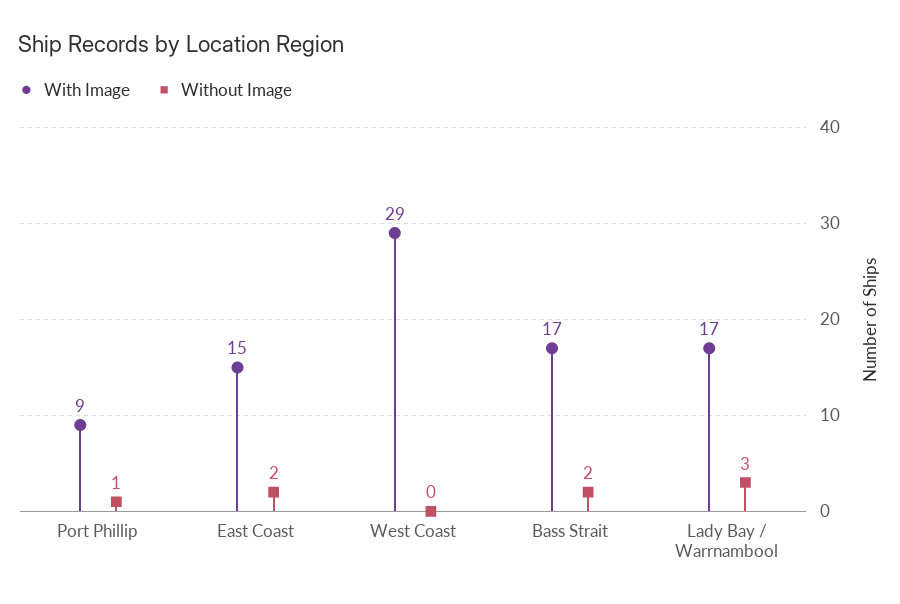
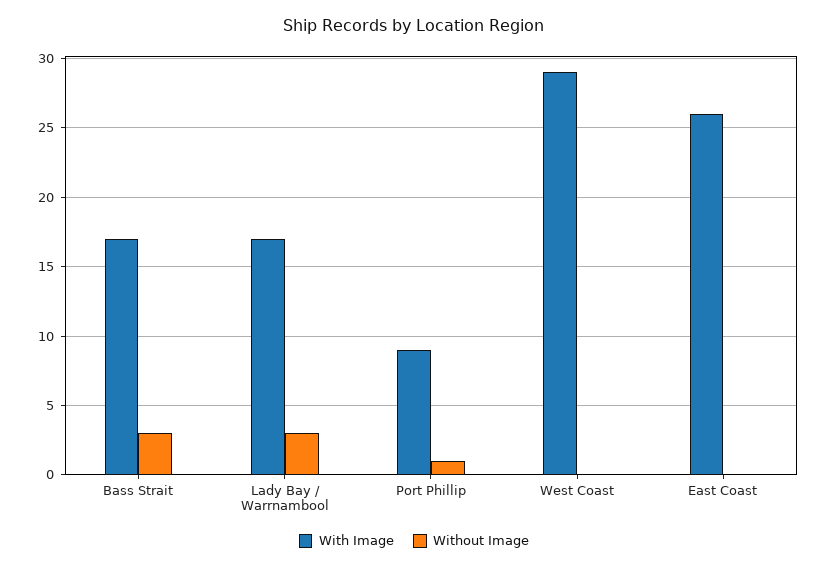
With Image, East Coast: 15 -> 26
Without Image, East Coast: 2 -> 0
Without Image, Bass Strait: 2 -> 3

